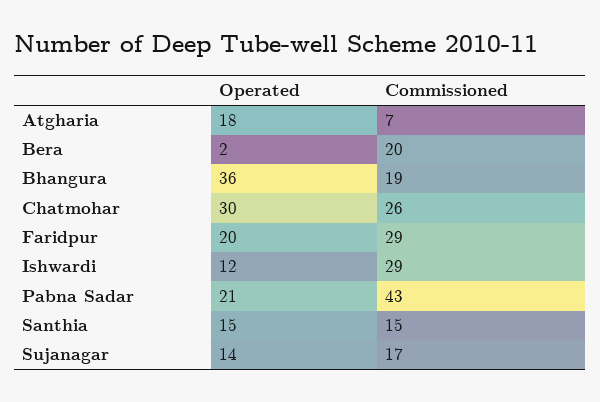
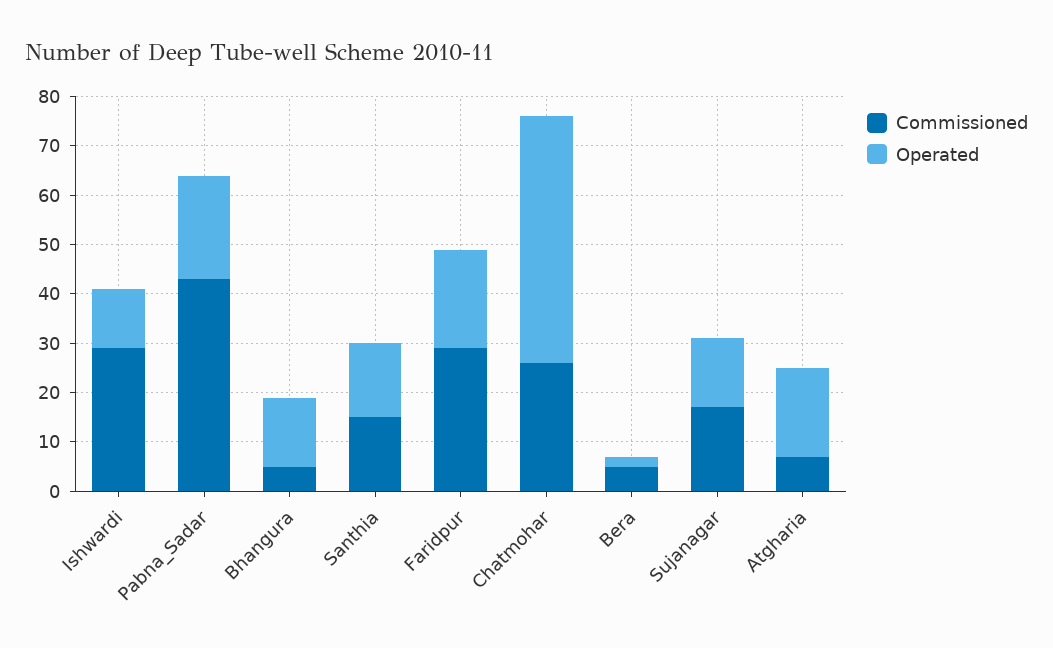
Commissioned, Bera: 20 -> 5
Operated, Bhangura: 36 -> 15
Commissioned, Bhangura: 19 -> 5
Operated, Chatmohar: 30 -> 50

